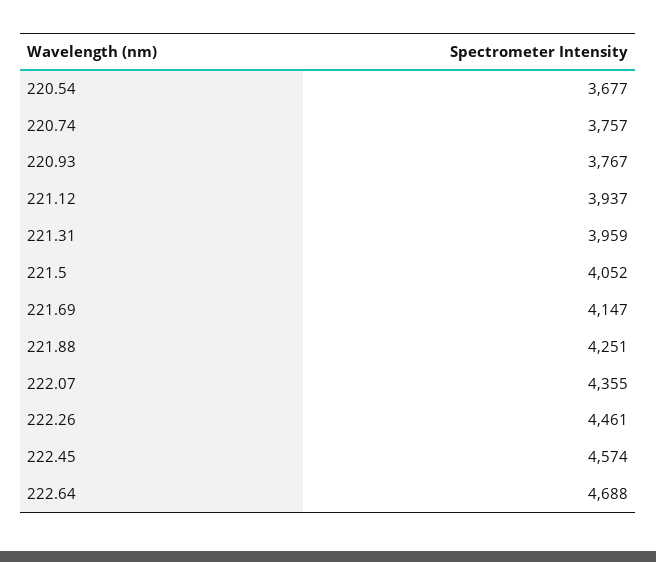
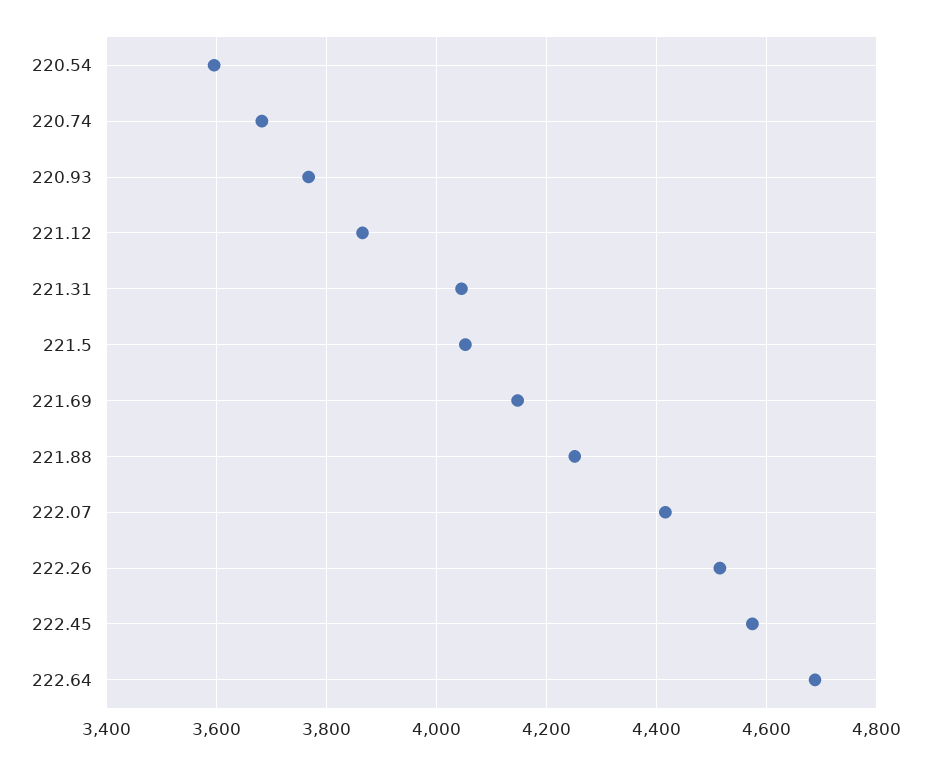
220.54: 3677 -> 3600
220.74: 3757 -> 3680
221.12: 3937 -> 3860
221.31: 3959 -> 4040
222.07: 4355 -> 4420
222.26: 4461 -> 4520

